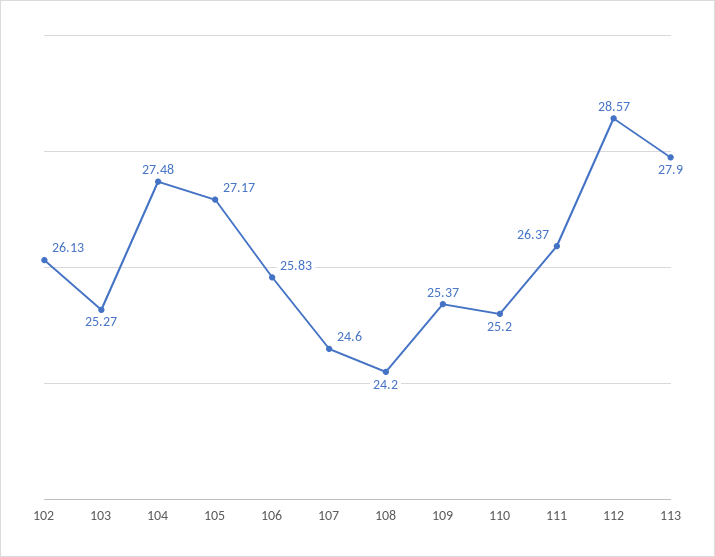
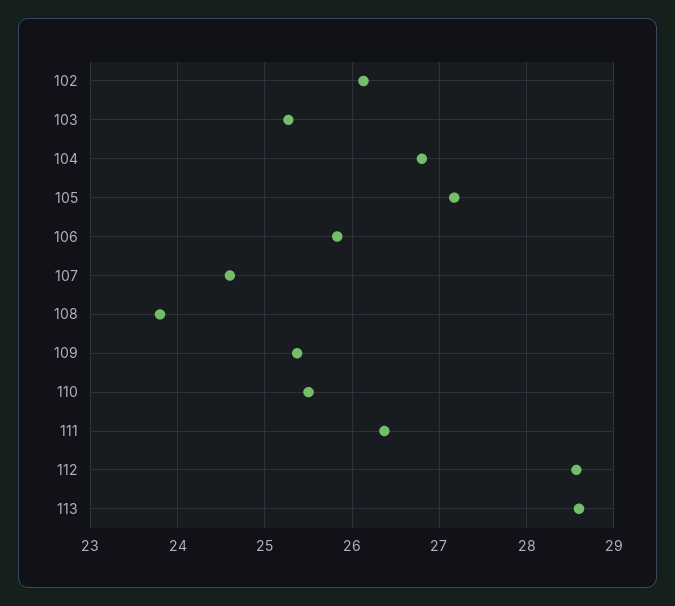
104: 27.48 -> 26.8
108: 24.2 -> 23.8
110: 25.2 -> 25.5
113: 27.9 -> 28.6

